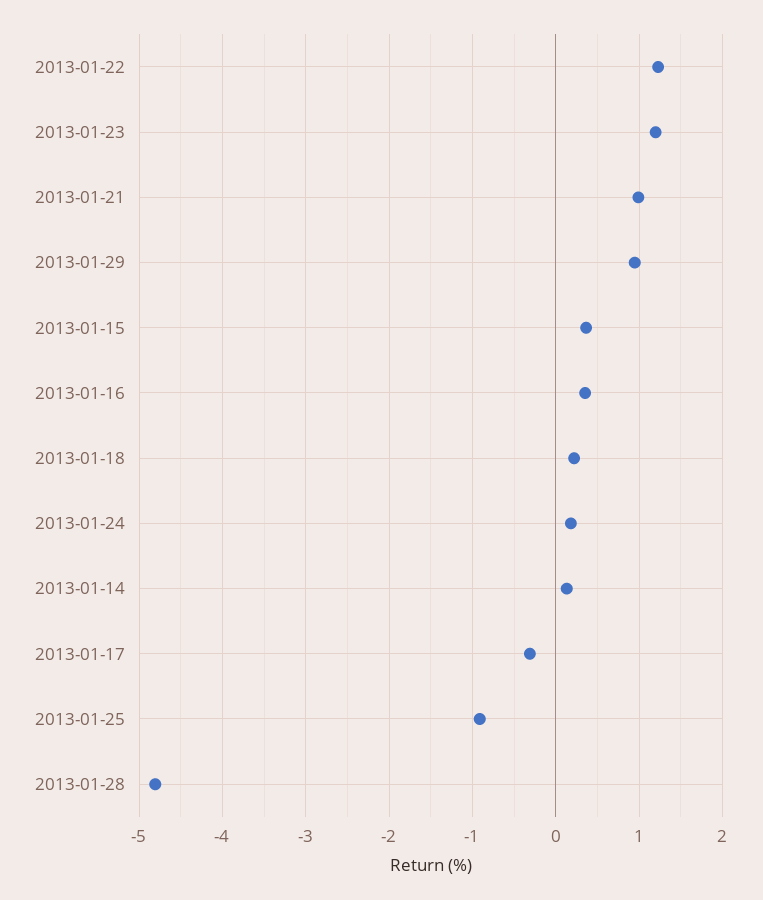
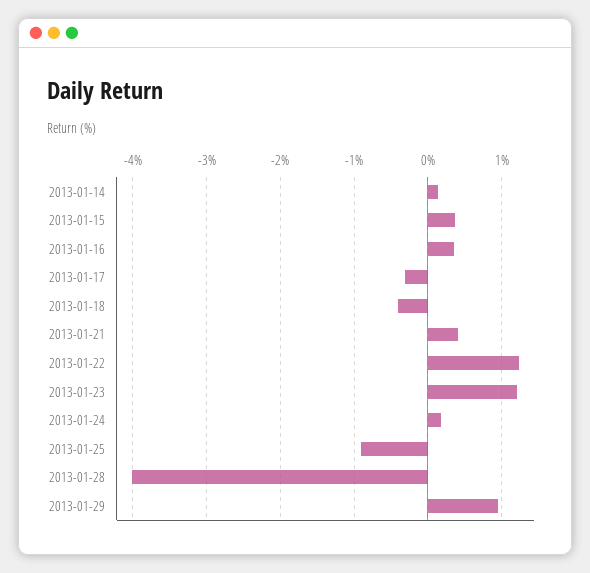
2013-01-21: 1 -> 0.4
2013-01-18: 0.2 -> -0.4
2013-01-28: -4.8 -> -4

